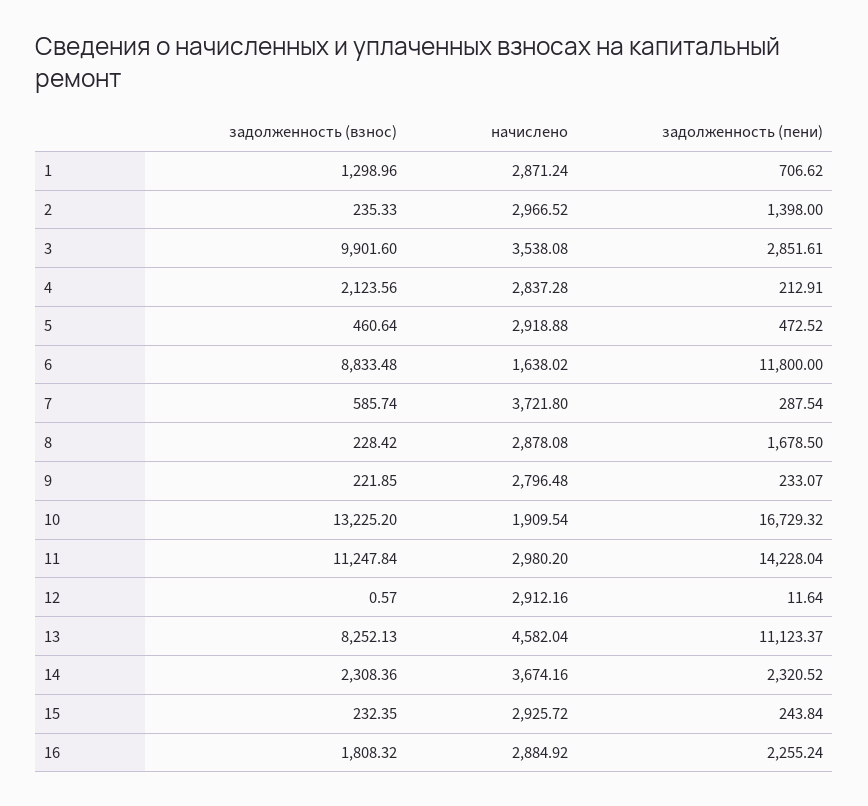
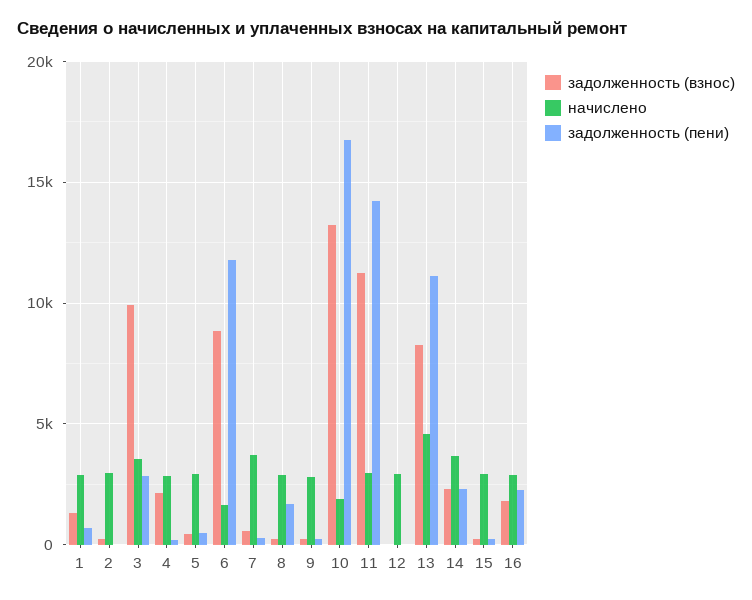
задолженность (пени), 2: 1398 -> 0

